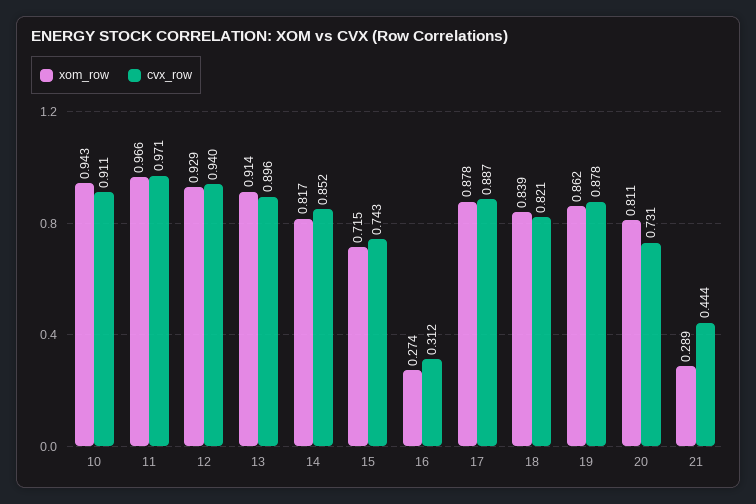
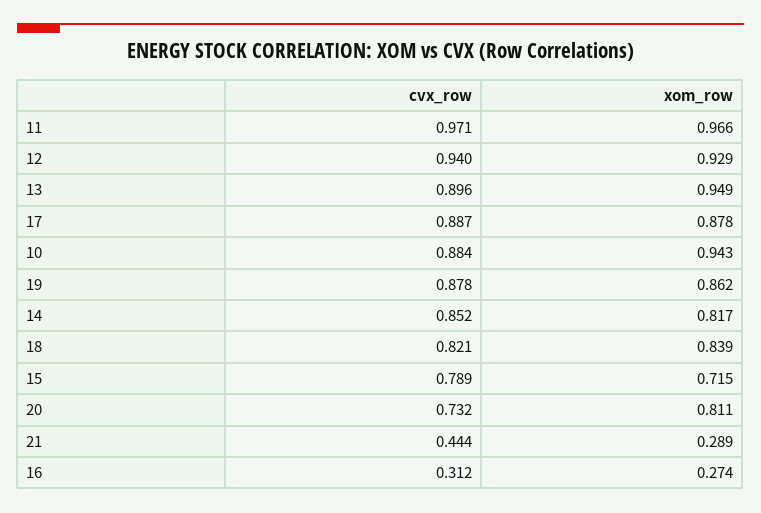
cvx_row, 10: 0.911 -> 0.884
xom_row, 13: 0.914 -> 0.949
cvx_row, 15: 0.743 -> 0.789
cvx_row, 20: 0.731 -> 0.732

